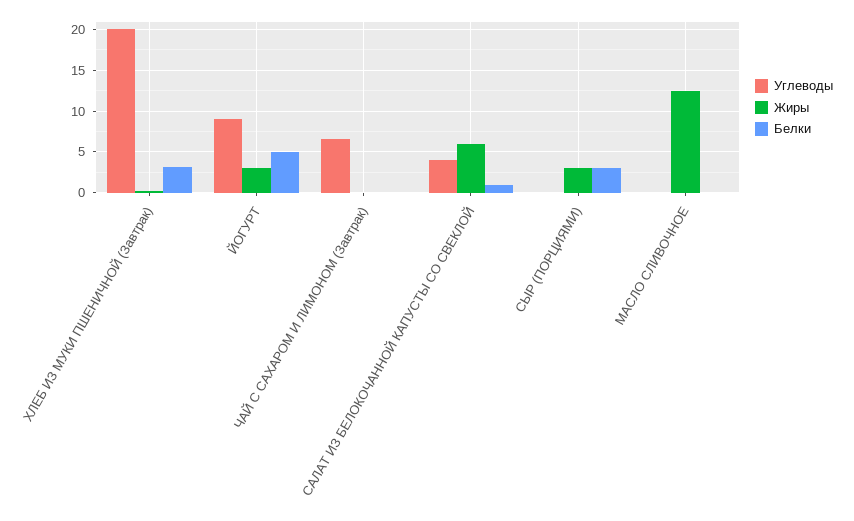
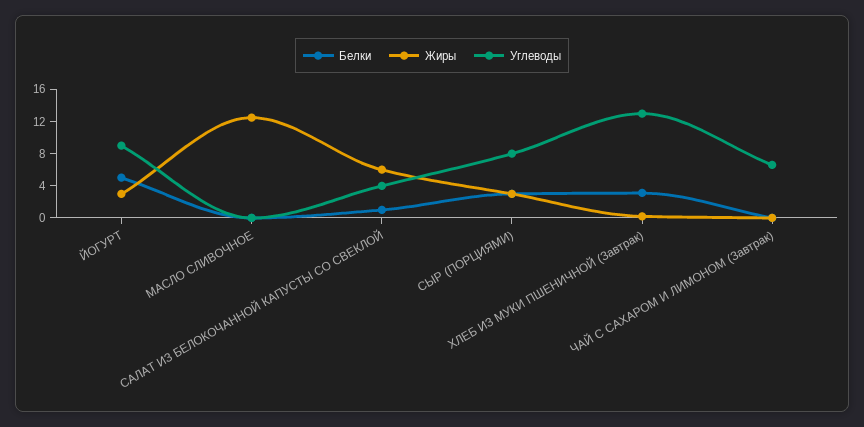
Углеводы, ХЛЕБ ИЗ МУКИ ПШЕНИЧНОЙ (Завтрак): 20 -> 13
Углеводы, СЫР (ПОРЦИЯМИ): 0 -> 8

